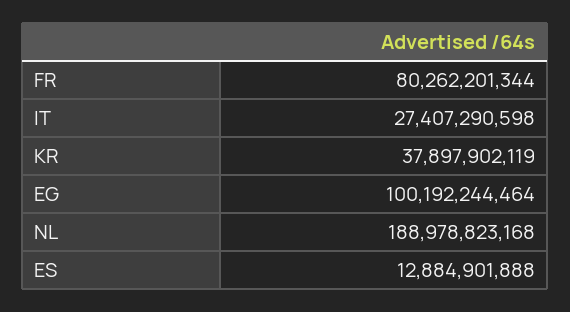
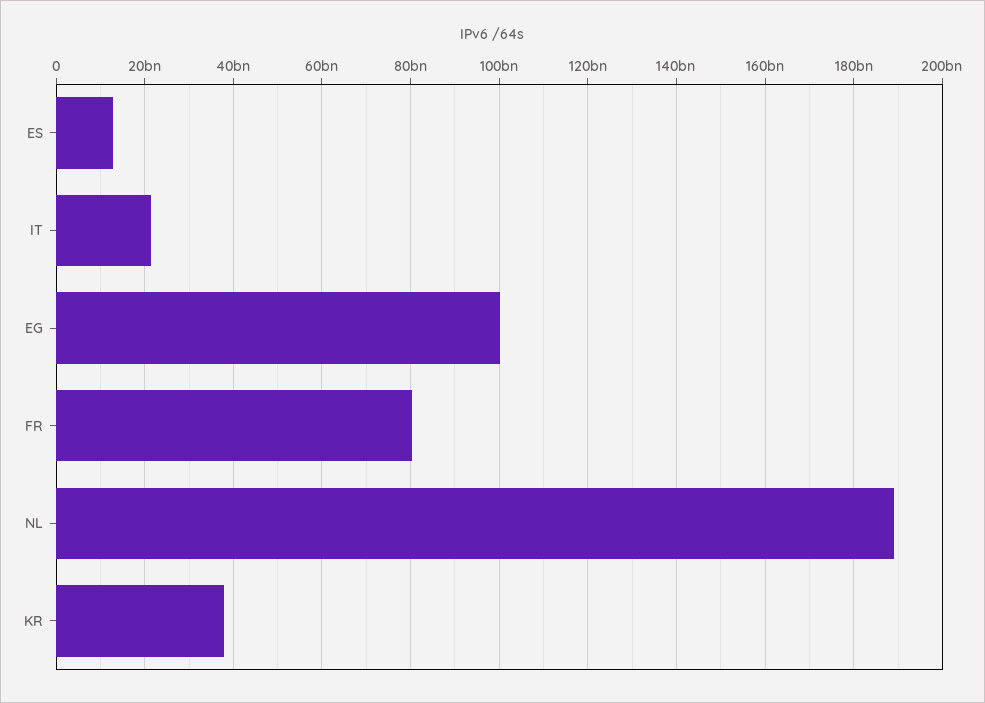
IT: 27407290598 -> 22000000000

